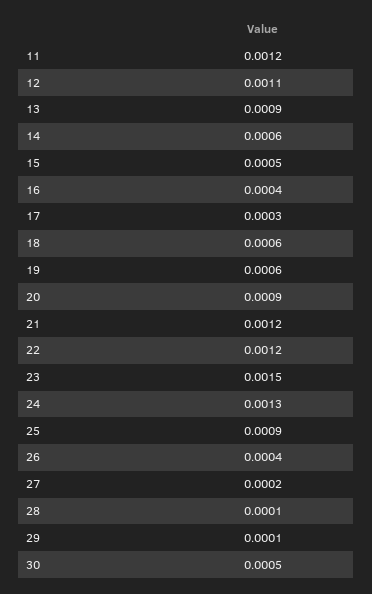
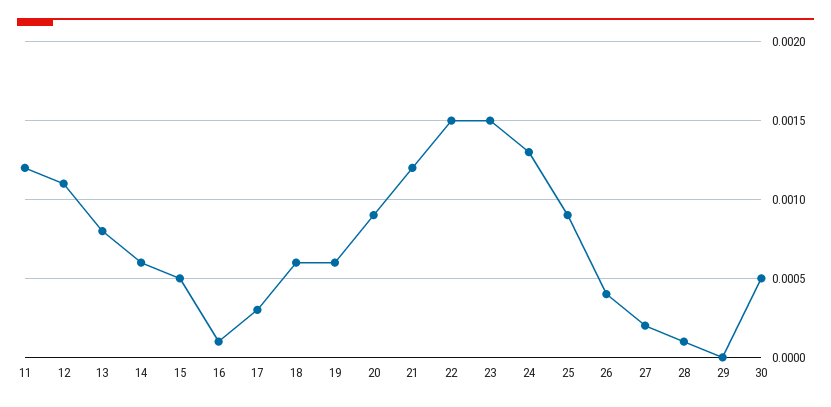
13: 0.0009 -> 0.0008
16: 0.0004 -> 0.0001
22: 0.0012 -> 0.0015
29: 0.0001 -> 0

